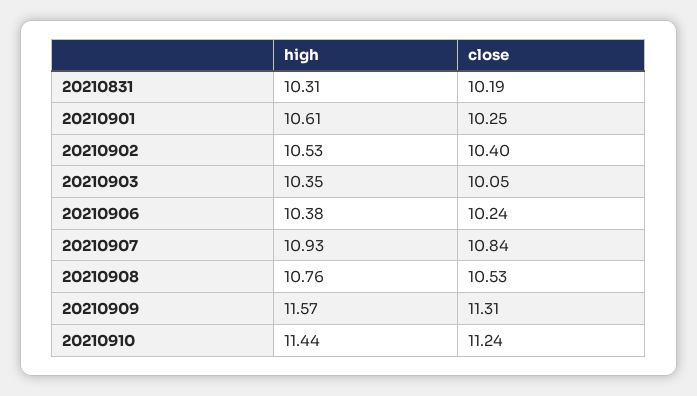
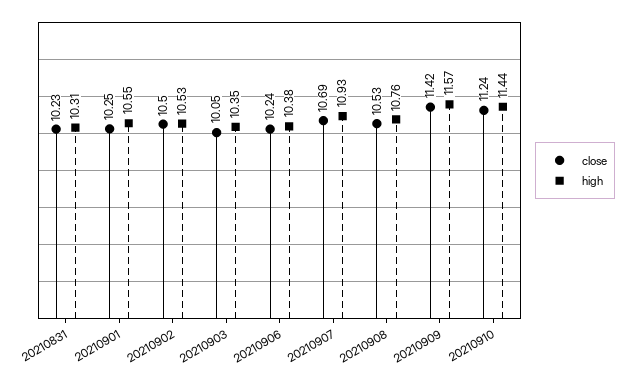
close, 20210831: 10.19 -> 10.23
high, 20210901: 10.61 -> 10.55
close, 20210902: 10.4 -> 10.5
close, 20210907: 10.84 -> 10.69
close, 20210909: 11.31 -> 11.42

